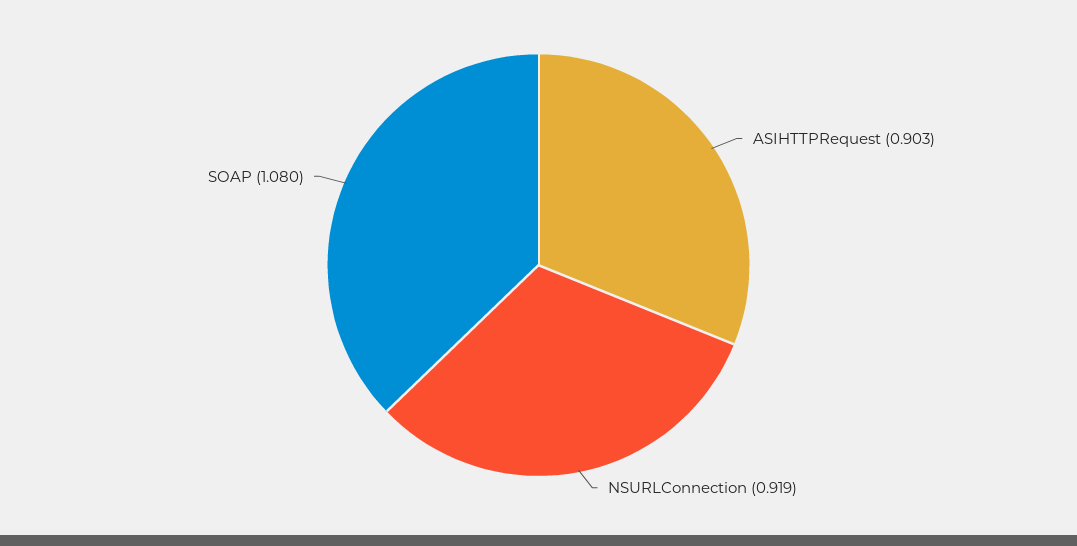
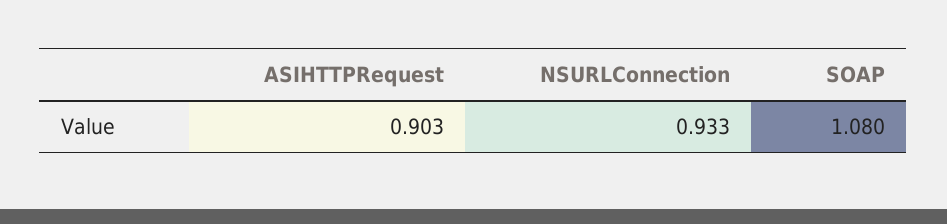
NSURLConnection: 0.919 -> 0.933

